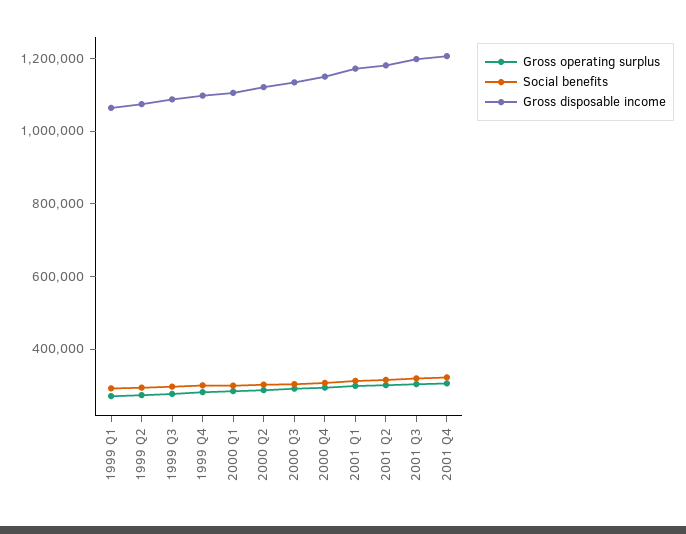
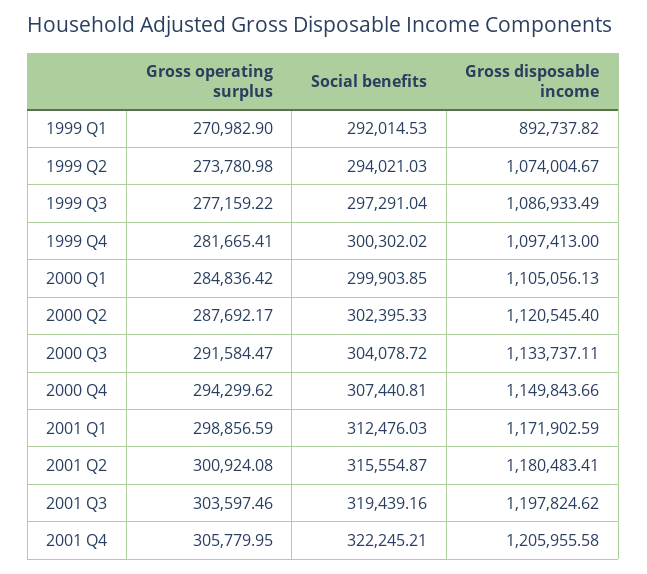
Gross disposable income, 1999 Q1: 1050000 -> 892737.82

